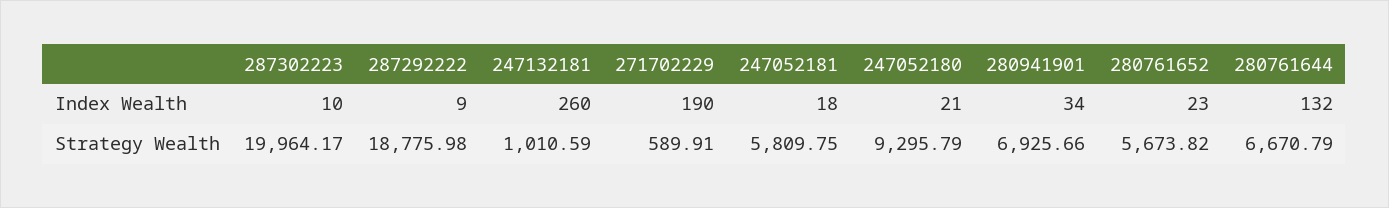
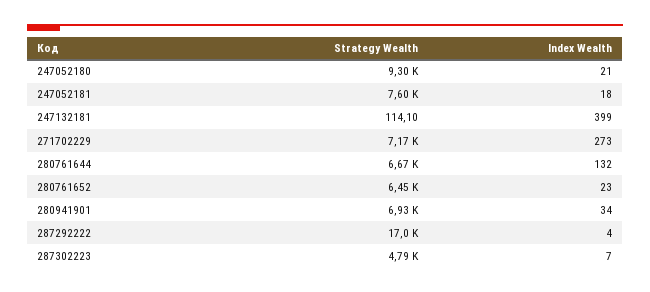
287302223, Index Wealth: 10 -> 7
287292222, Index Wealth: 9 -> 4
247132181, Index Wealth: 260 -> 399
271702229, Index Wealth: 190 -> 273
287302223, Strategy Wealth: 19964.17 -> 4790
287292222, Strategy Wealth: 18775.98 -> 17000
247132181, Strategy Wealth: 1010.59 -> 114.1
271702229, Strategy Wealth: 589.91 -> 7170
247052181, Strategy Wealth: 5809.75 -> 7600
280761652, Strategy Wealth: 5673.82 -> 6450

